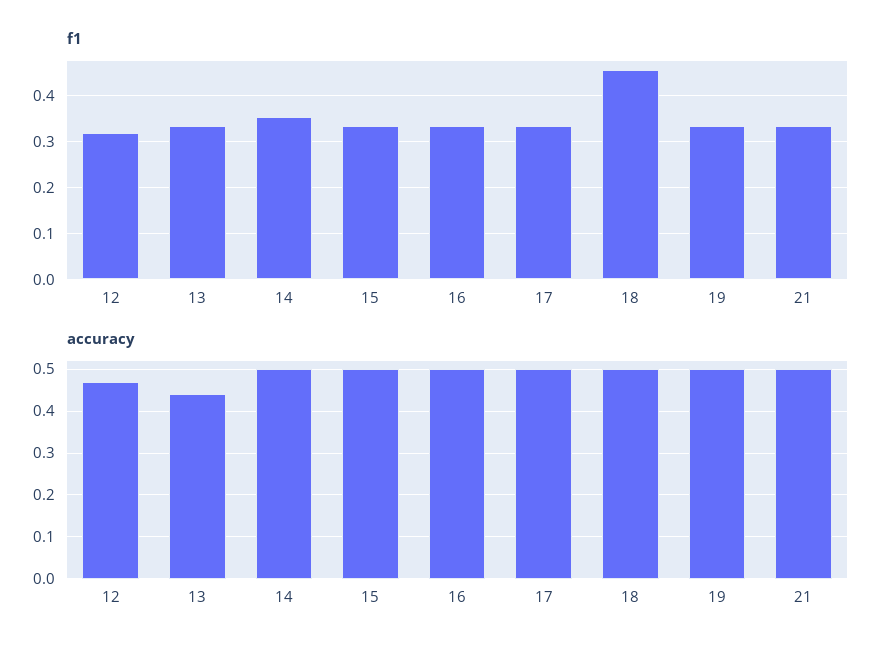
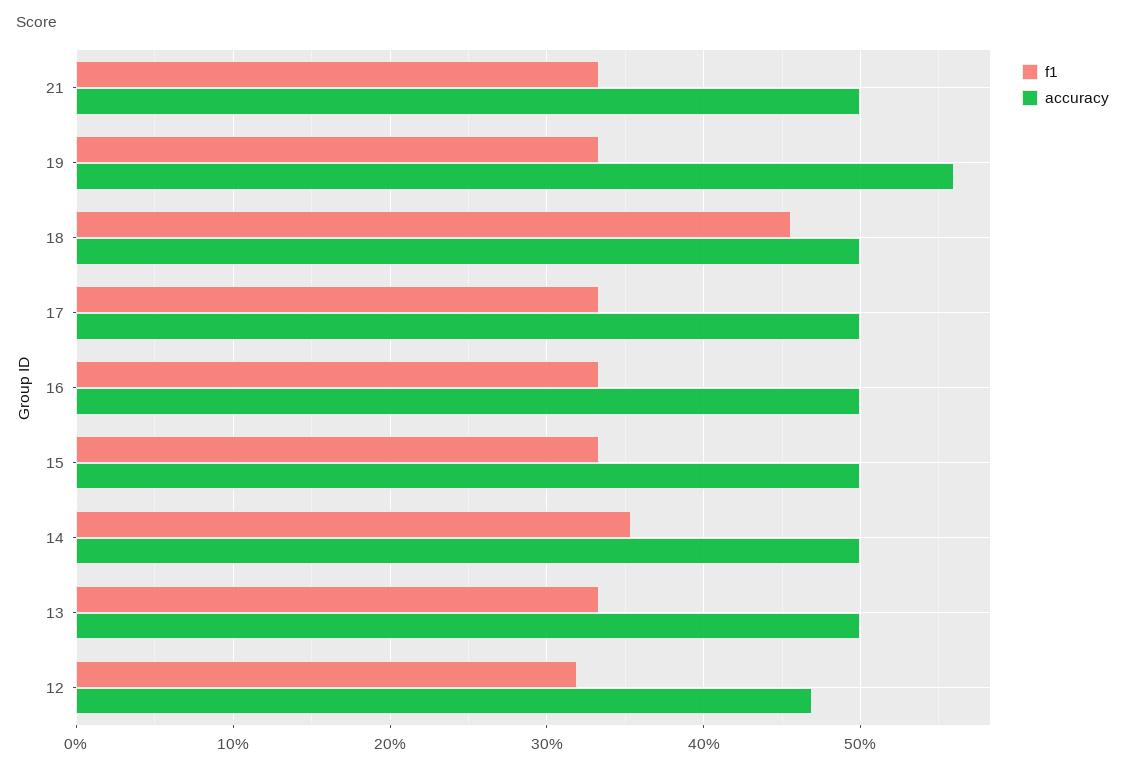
accuracy, 13: 0.44 -> 0.5
accuracy, 19: 0.5 -> 0.56

